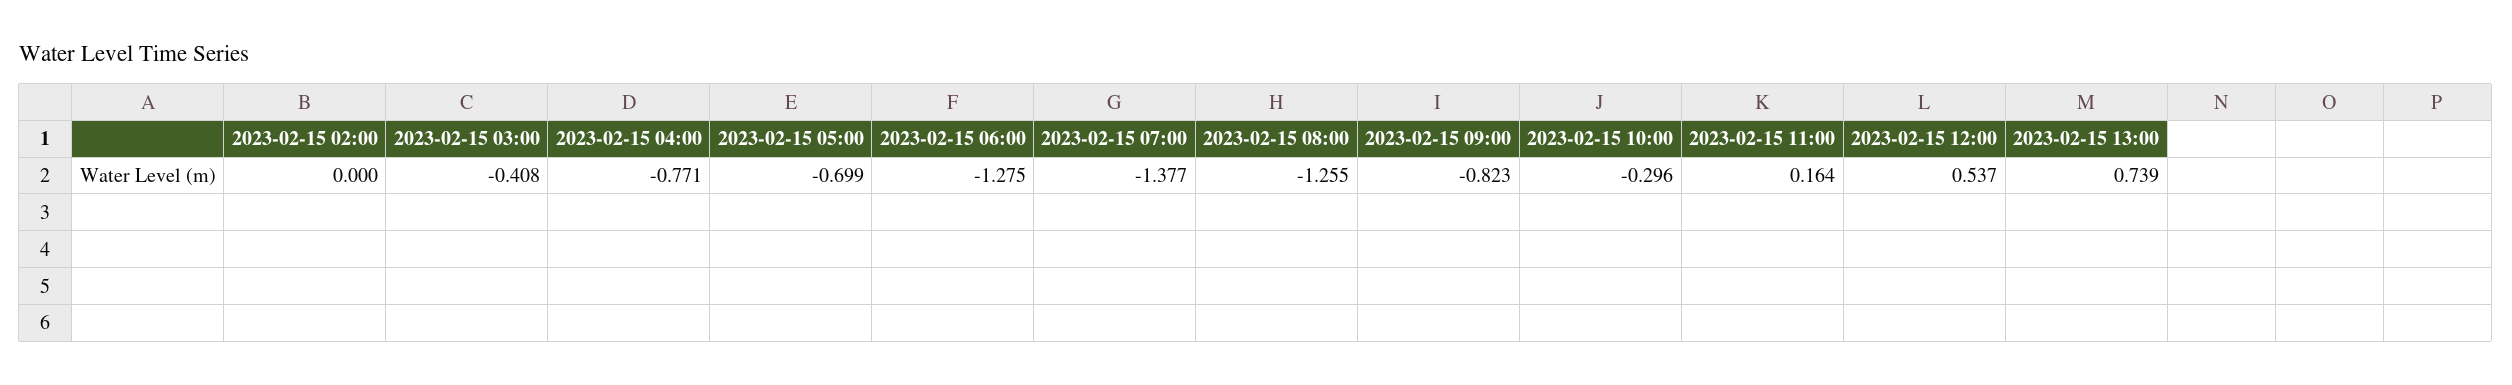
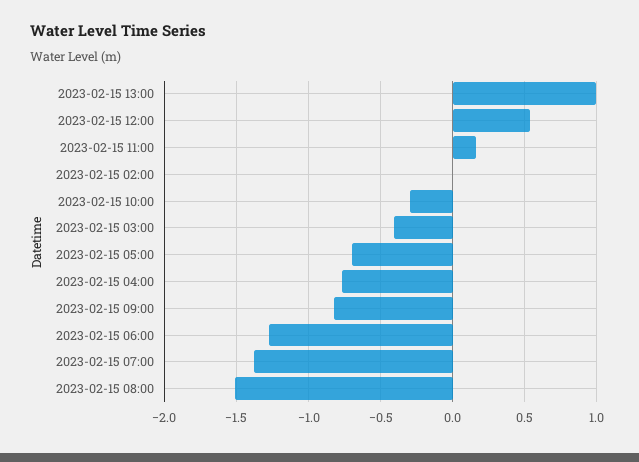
2023-02-15 08:00: -1.255 -> -1.5
2023-02-15 13:00: 0.739 -> 1

